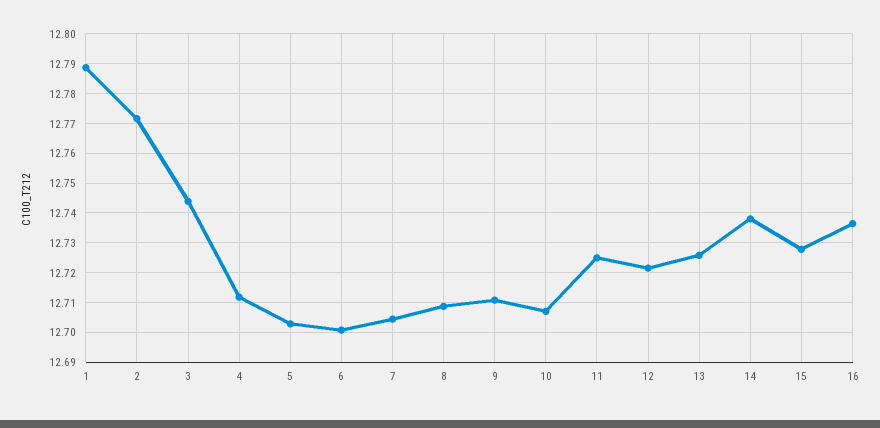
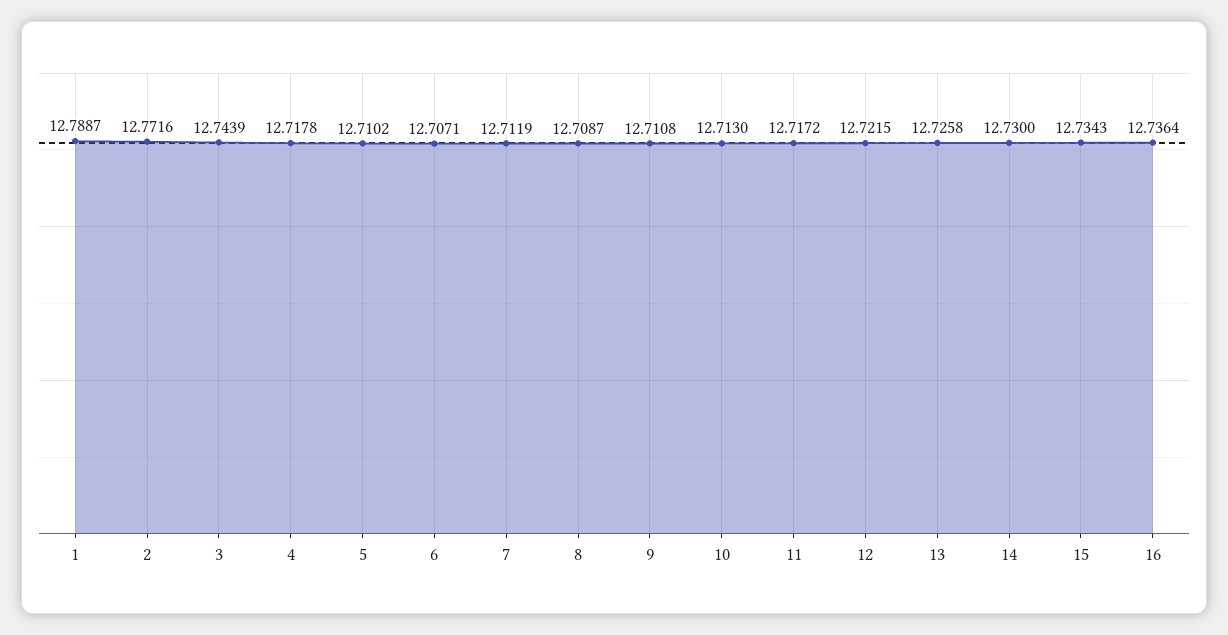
4: 12.7125 -> 12.7178
5: 12.7025 -> 12.7102
6: 12.7 -> 12.7071
7: 12.705 -> 12.7119
10: 12.7075 -> 12.713
11: 12.725 -> 12.7172
14: 12.7375 -> 12.73
15: 12.7275 -> 12.7343

